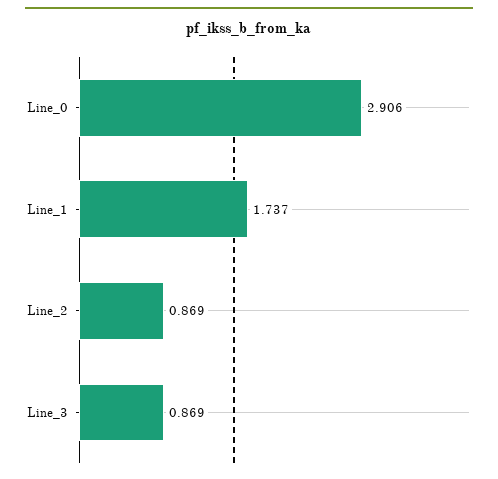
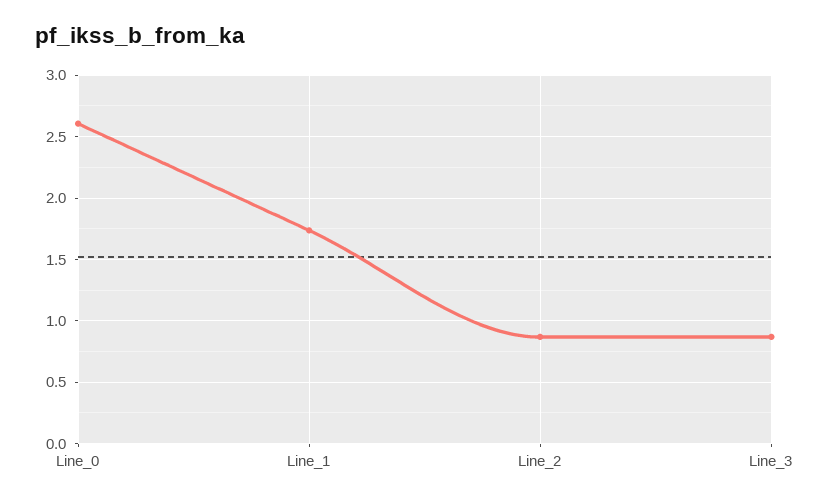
Line_0: 2.906 -> 2.6

